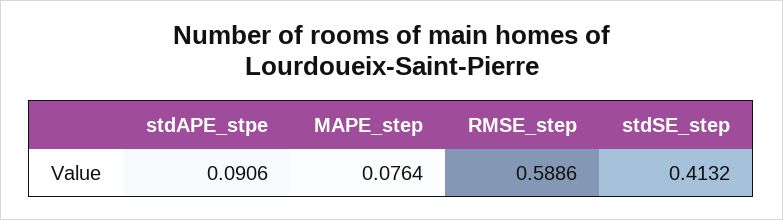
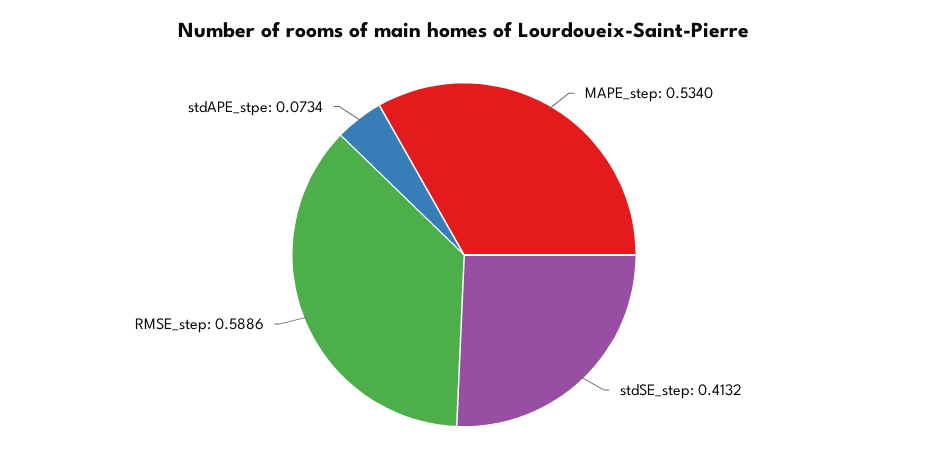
stdAPE_stpe: 0.0906 -> 0.0734
MAPE_step: 0.0764 -> 0.534

